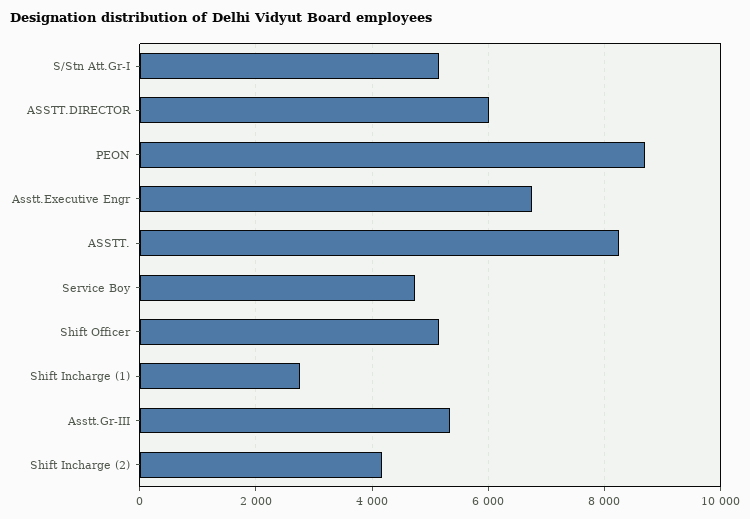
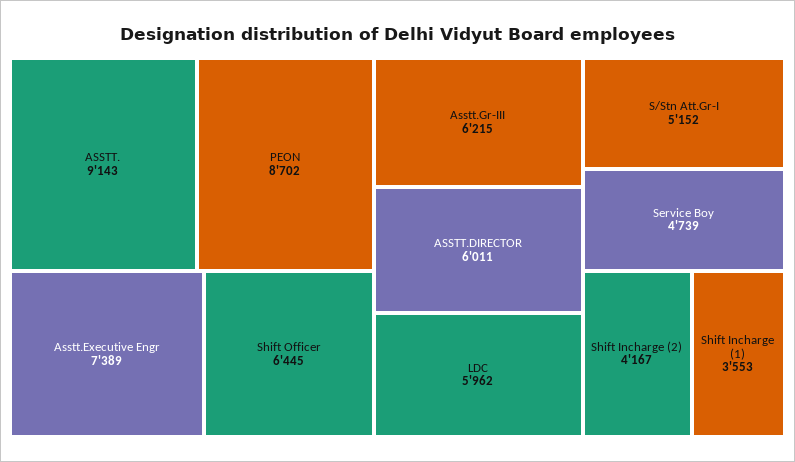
Asstt.Executive Engr: 6800 -> 7389
ASSTT.: 8200 -> 9143
Shift Officer: 5200 -> 6445
Shift Incharge (1): 2800 -> 3553
Asstt.Gr-III: 5400 -> 6215
LDC: none -> 5962

